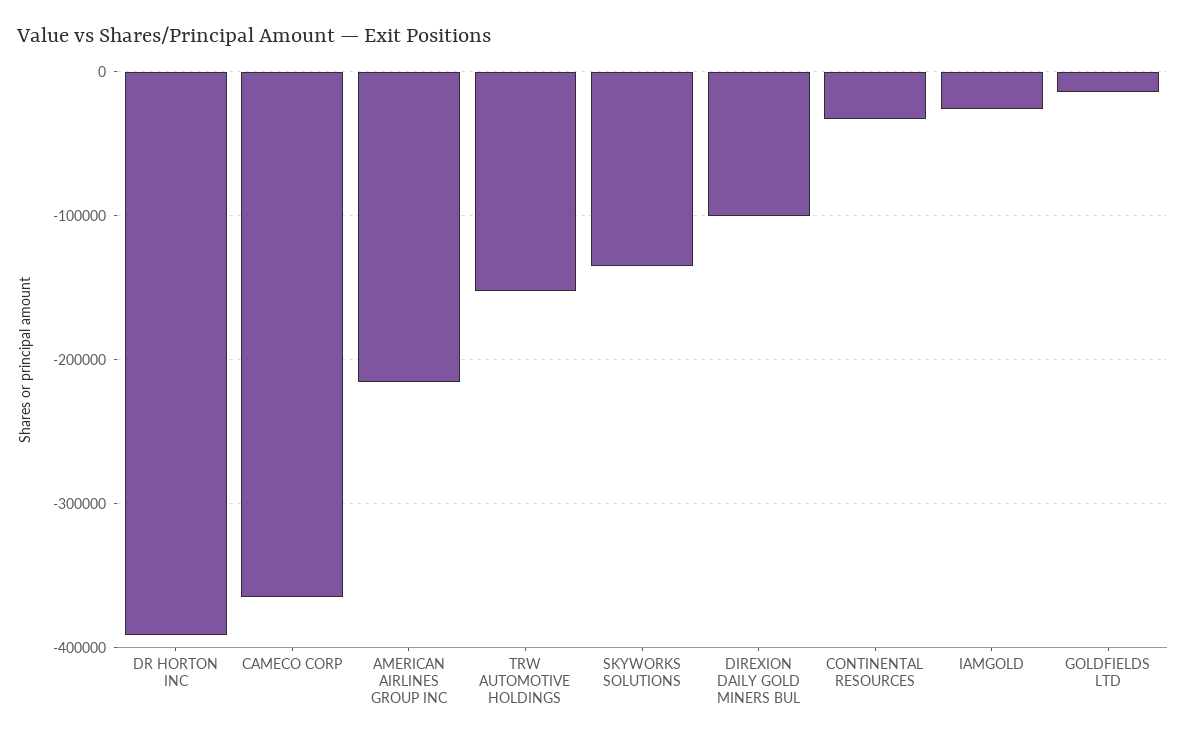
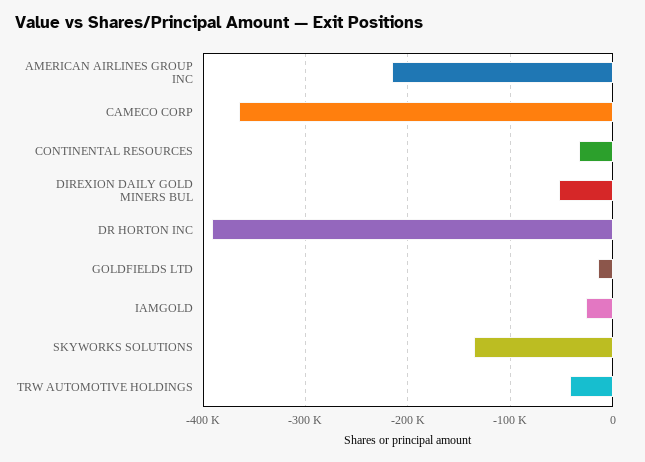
TRW AUTOMOTIVE HOLDINGS: -150000 -> -40000
DIREXION DAILY GOLD MINERS BUL: -100000 -> -50000

